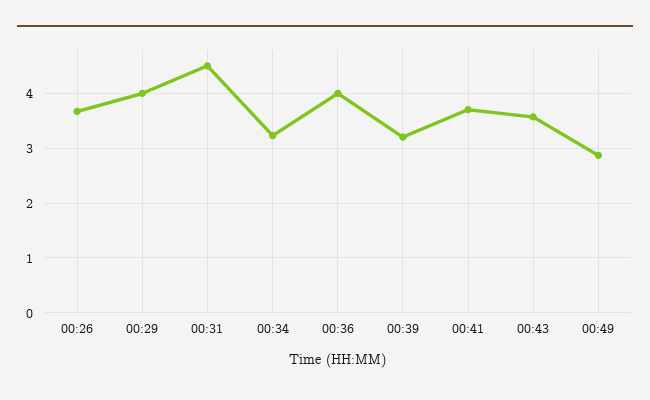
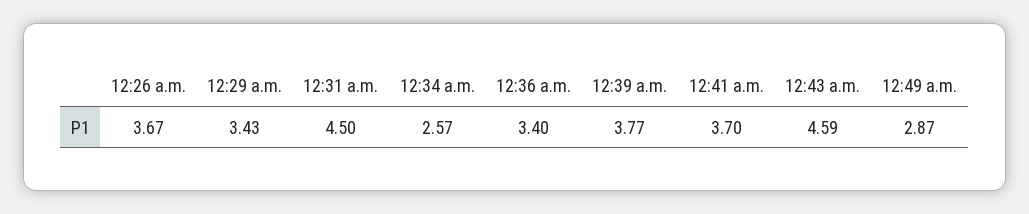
00:29: 4 -> 3.43
00:34: 3.2 -> 2.57
00:36: 4 -> 3.4
00:39: 3.2 -> 3.77
00:43: 3.6 -> 4.59

